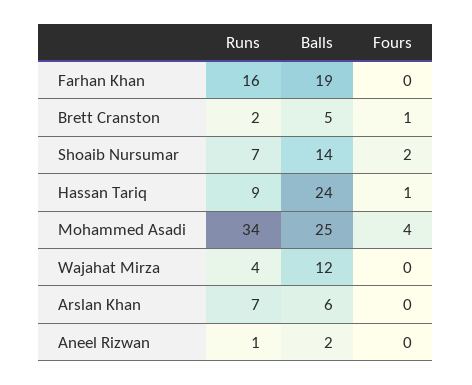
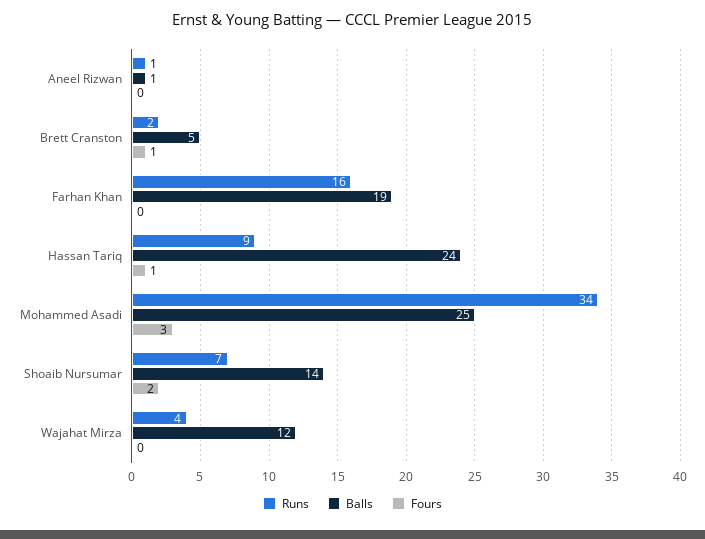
Fours, Mohammed Asadi: 4 -> 3
Runs, Arslan Khan: 7 -> none
Balls, Arslan Khan: 6 -> none
Fours, Arslan Khan: 0 -> none
Balls, Aneel Rizwan: 2 -> 1

